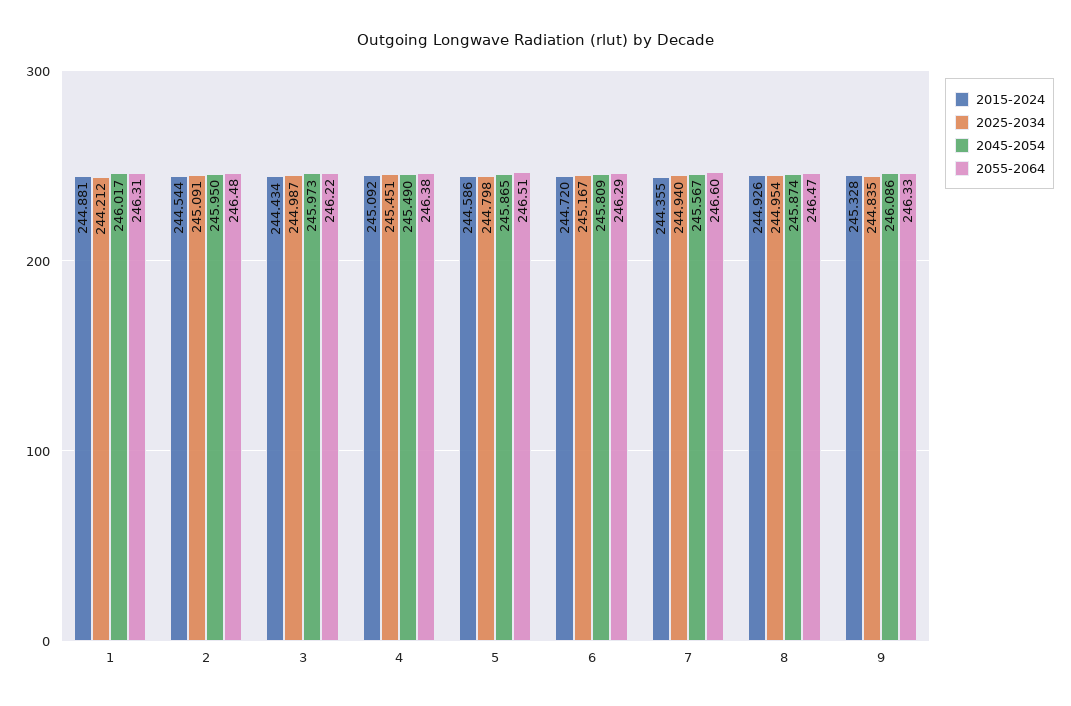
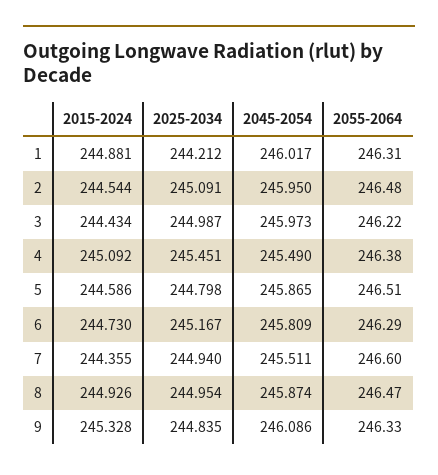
2015-2024, 6: 244.72 -> 244.73
2045-2054, 7: 245.567 -> 245.511

